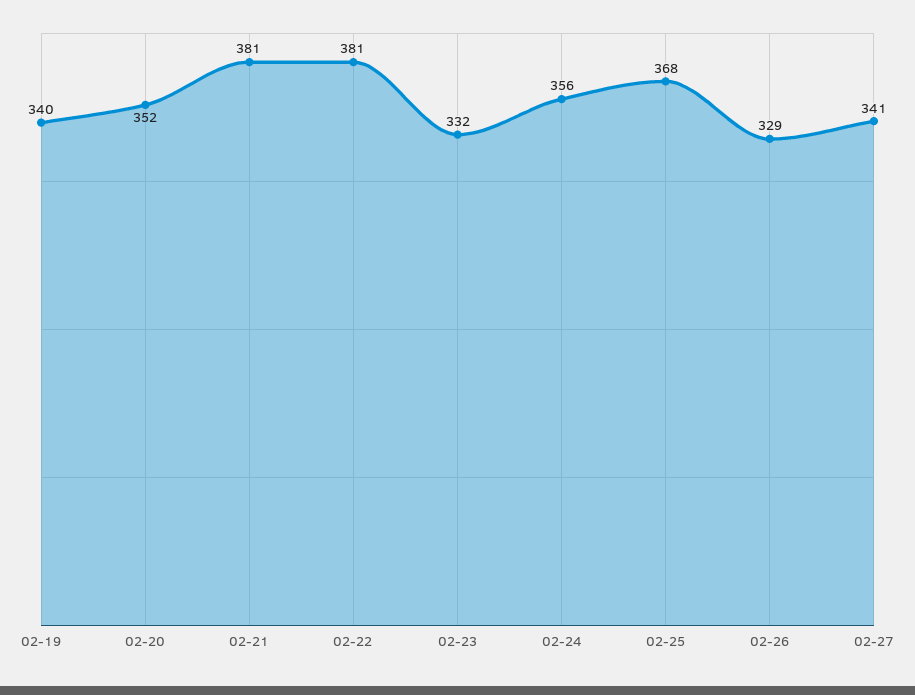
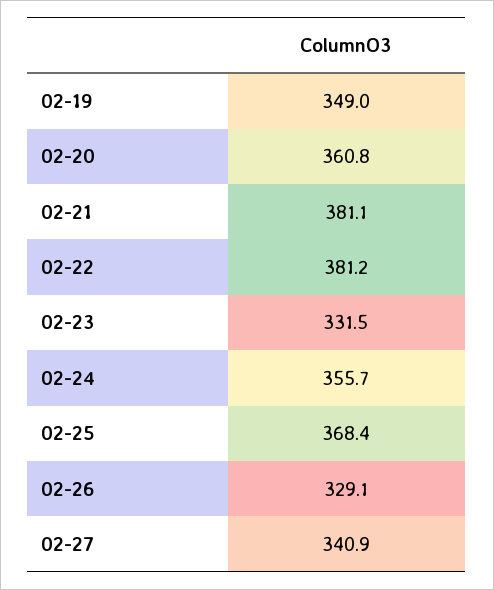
02-19: 340 -> 349
02-20: 352 -> 360.8

